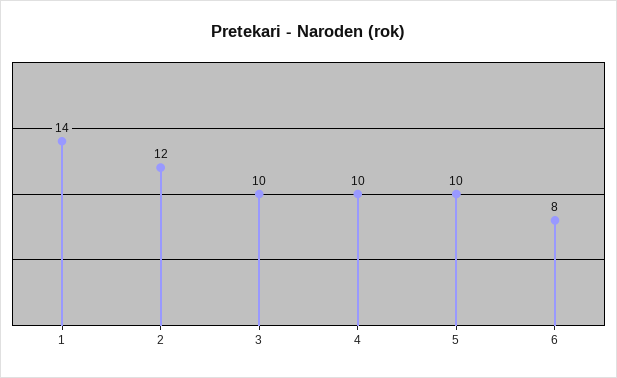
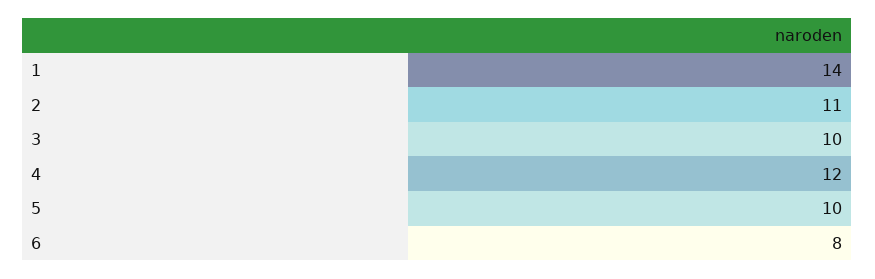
2: 12 -> 11
4: 10 -> 12

